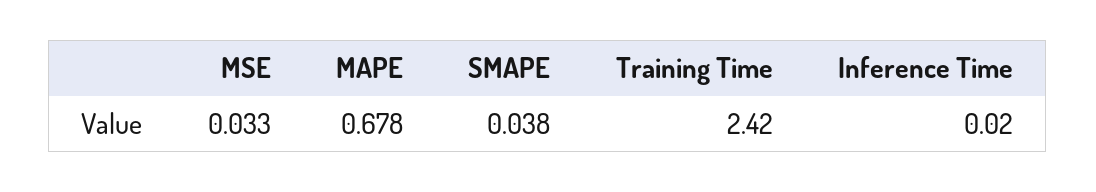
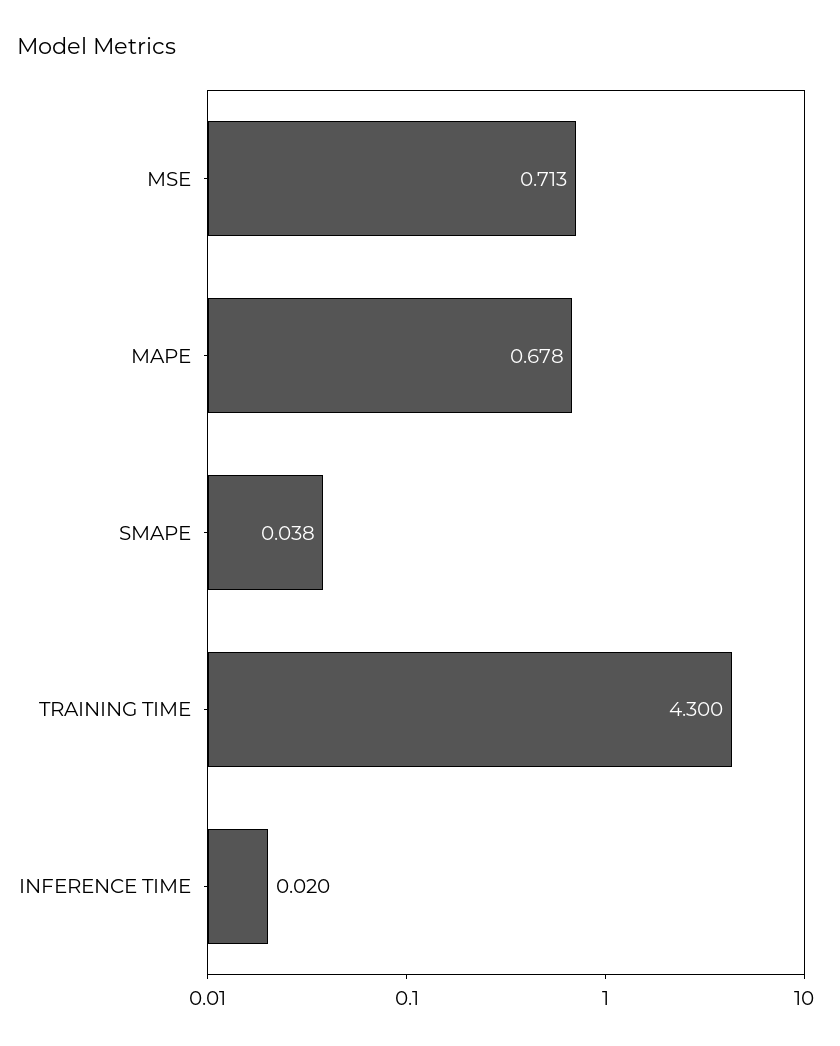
MSE: 0.033 -> 0.713
Training Time: 2.42 -> 4.3

